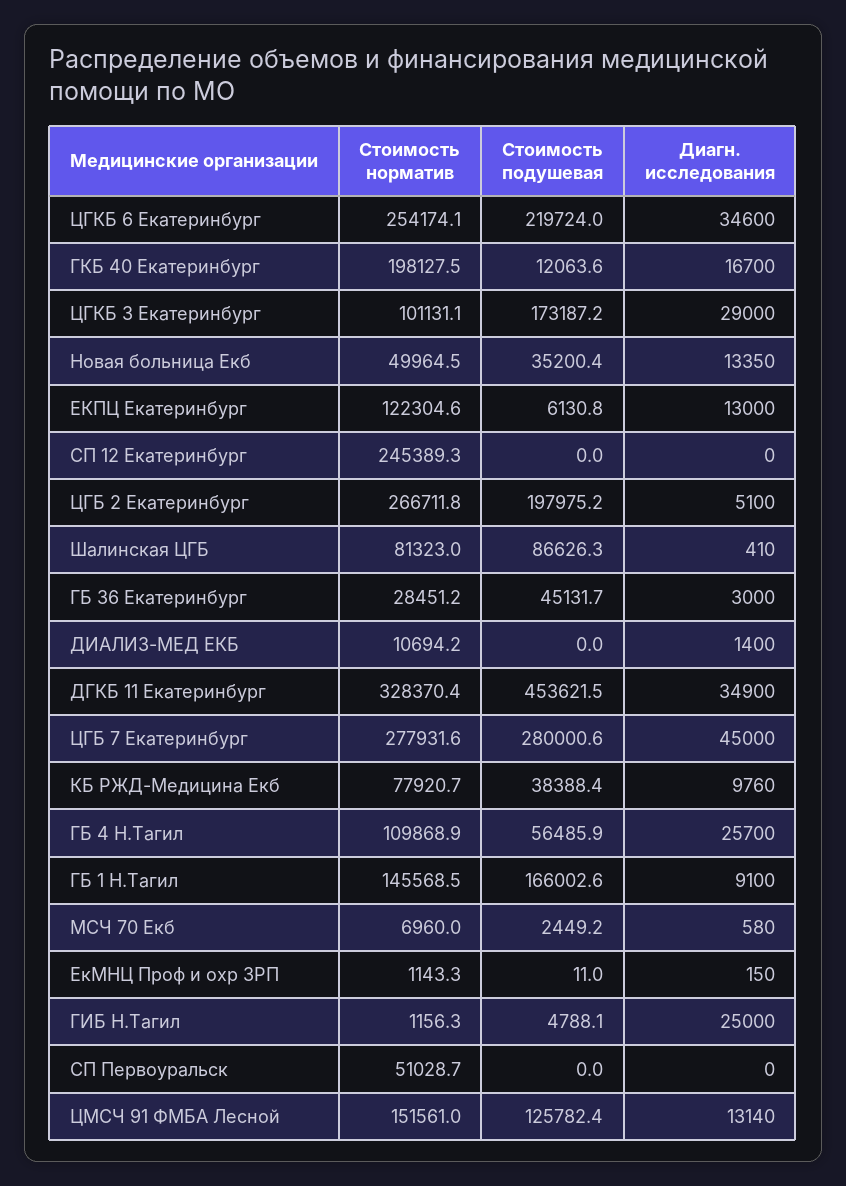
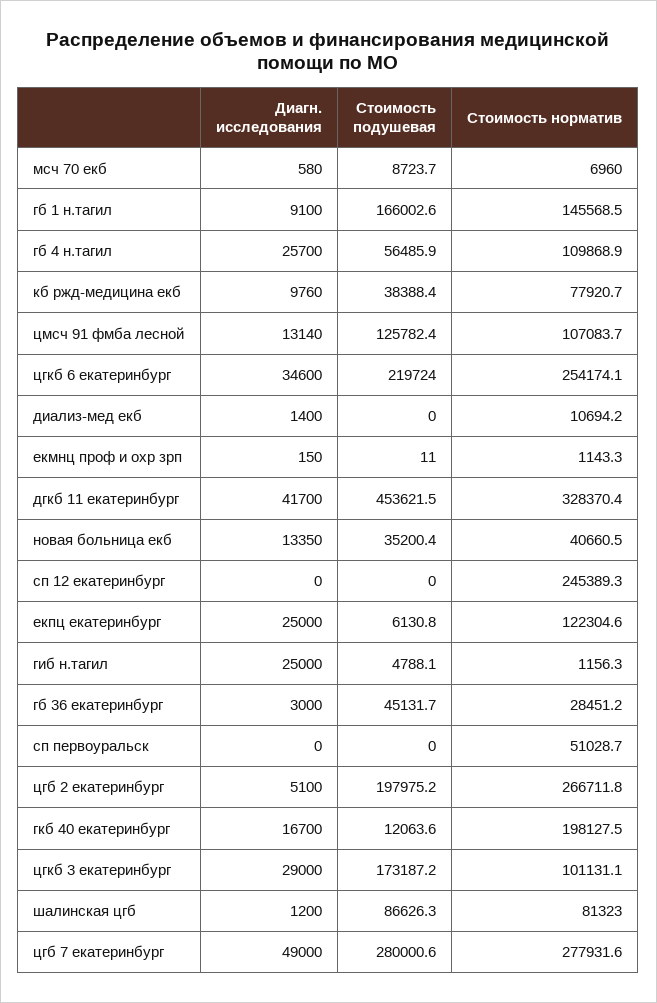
Стоимость норматив, Новая больница Екб: 49964.5 -> 40660.5
Диагн. исследования, ЕКПЦ Екатеринбург: 13000 -> 25000
Диагн. исследования, Шалинская ЦГБ: 410 -> 1200
Диагн. исследования, ДГКБ 11 Екатеринбург: 34900 -> 41700
Диагн. исследования, ЦГБ 7 Екатеринбург: 45000 -> 49000
Стоимость подушевая, МСЧ 70 Екб: 2449.2 -> 8723.7
Стоимость норматив, ЦМСЧ 91 ФМБА Лесной: 151561 -> 107083.7

